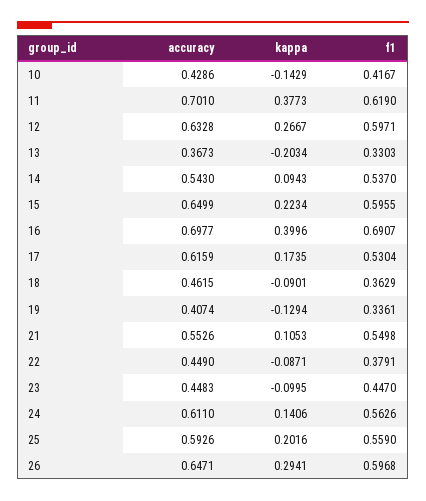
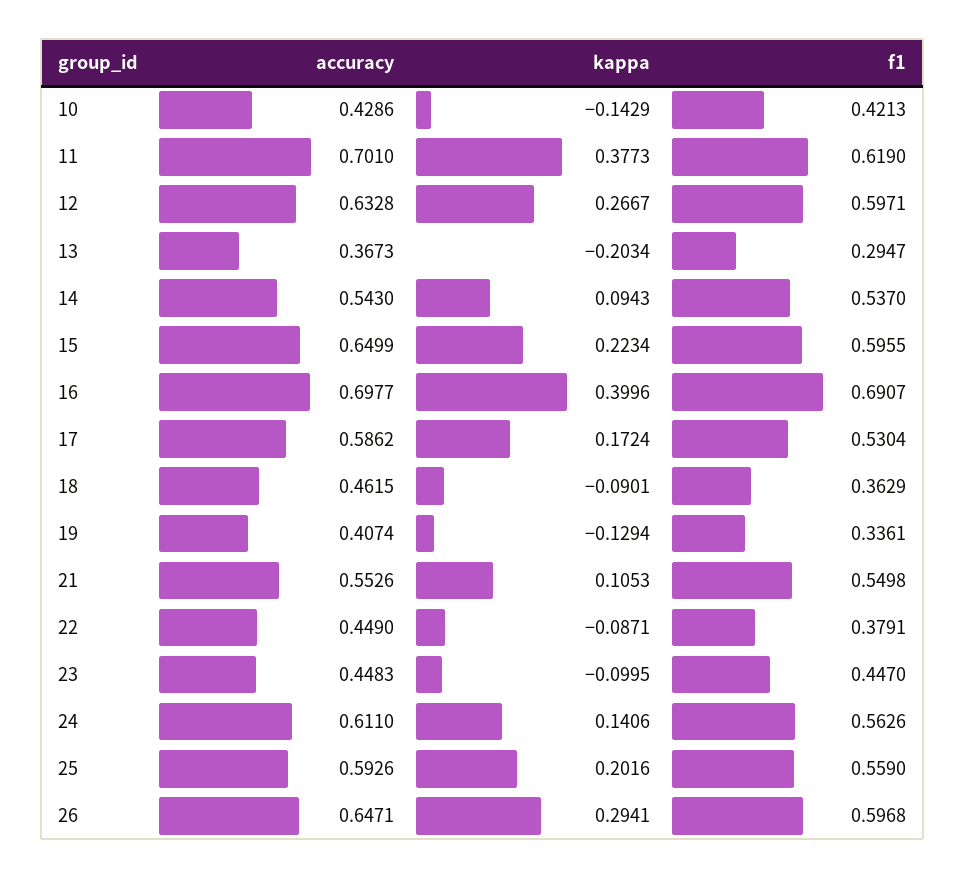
f1, 10: 0.4167 -> 0.4213
f1, 13: 0.3303 -> 0.2947
accuracy, 17: 0.6159 -> 0.5862
kappa, 17: 0.1735 -> 0.1724

